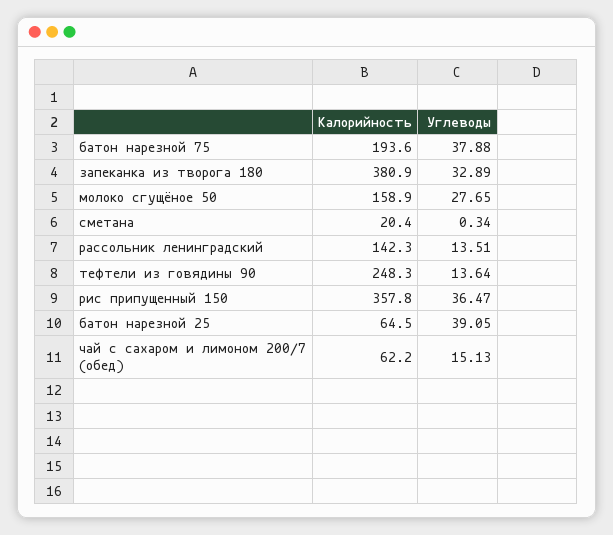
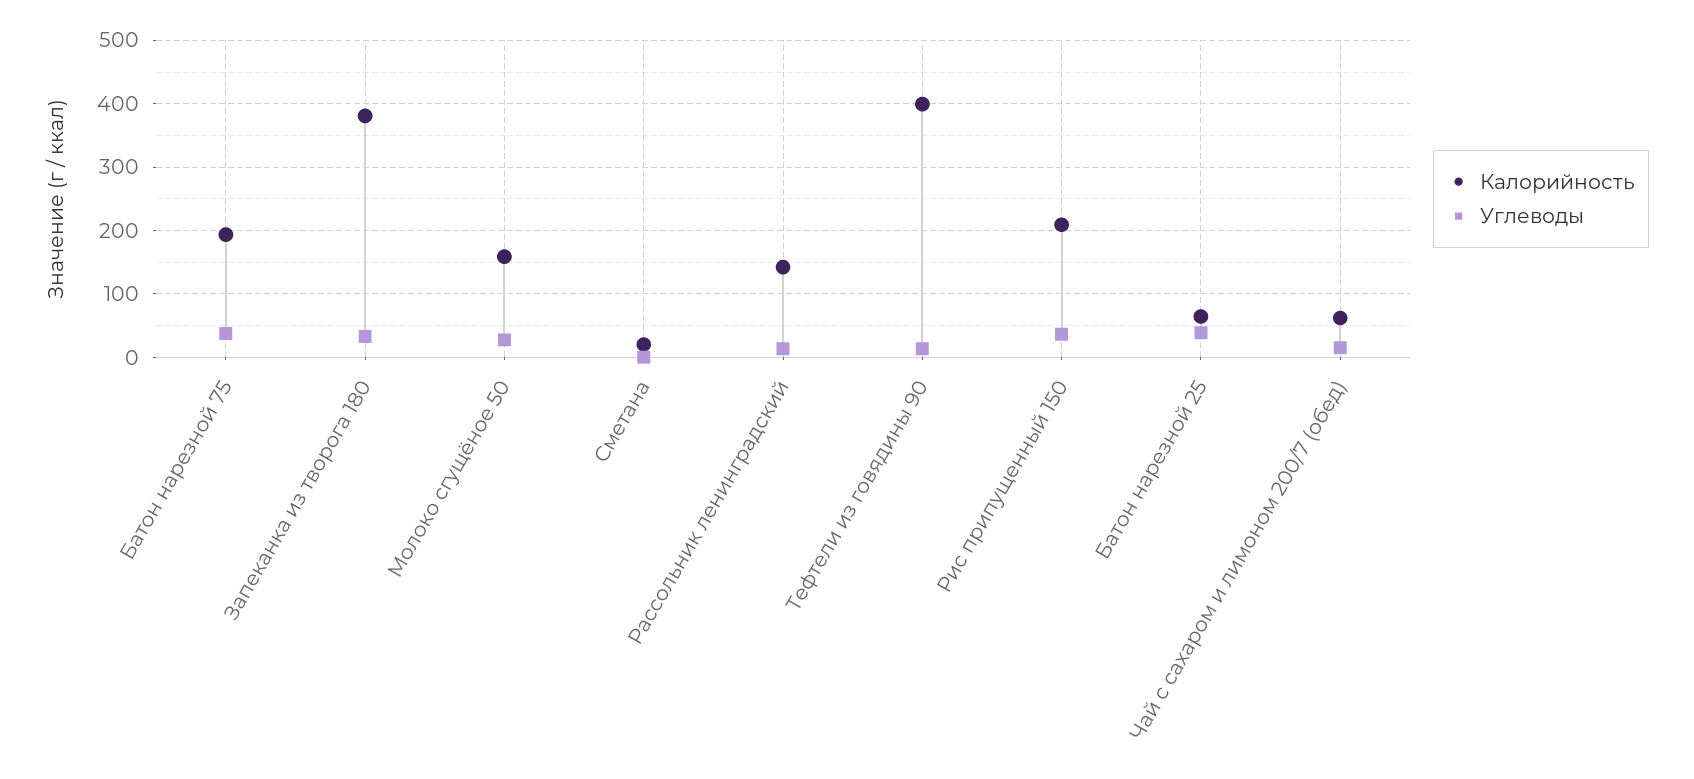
Калорийность, тефтели из говядины 90: 248.3 -> 400
Калорийность, рис припущенный 150: 357.8 -> 210

